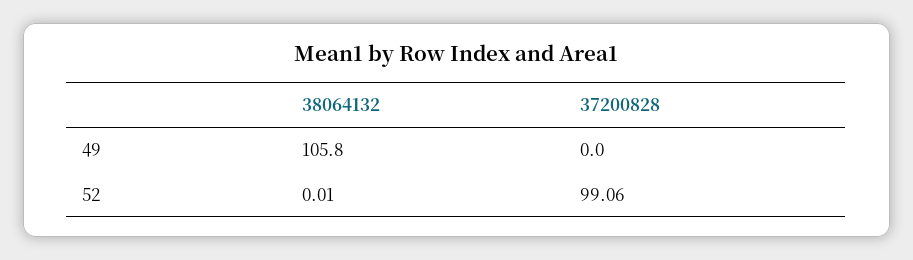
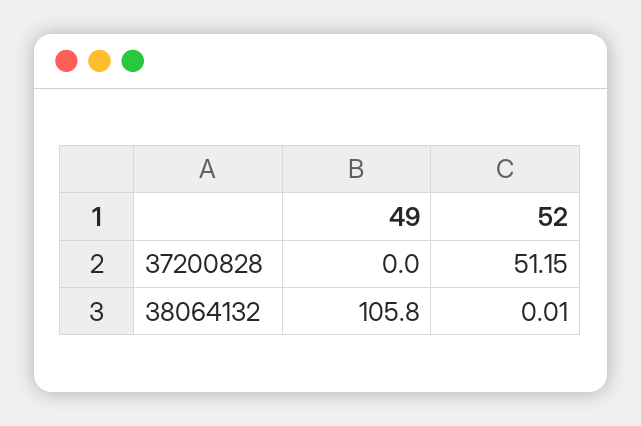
37200828, 52: 99.06 -> 51.15

